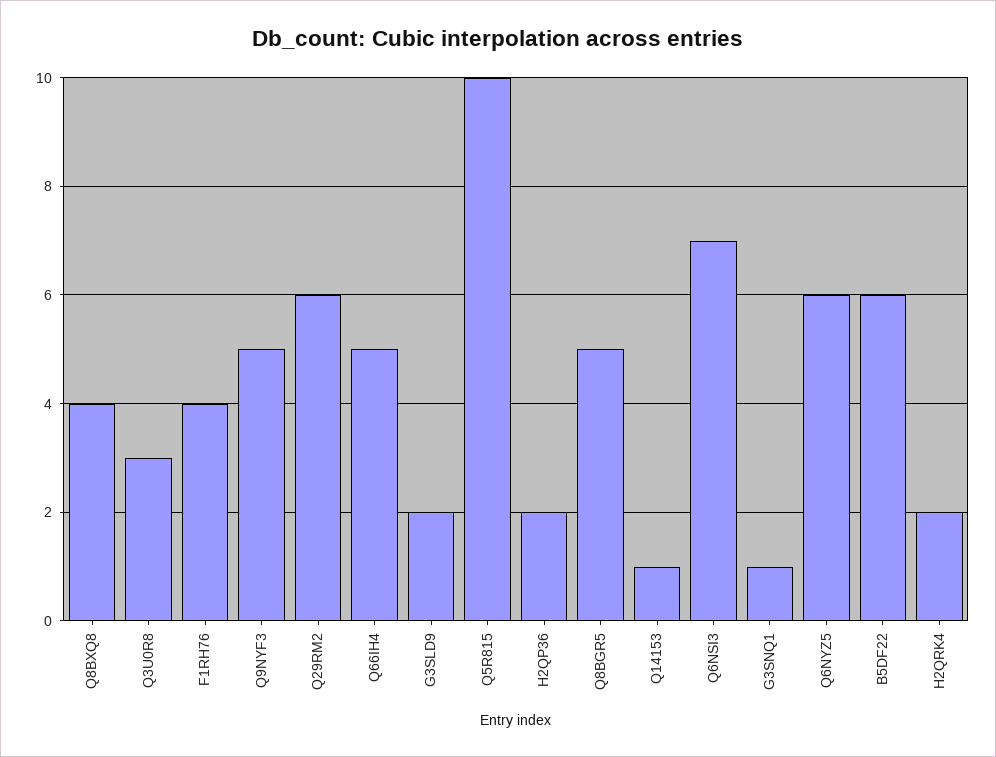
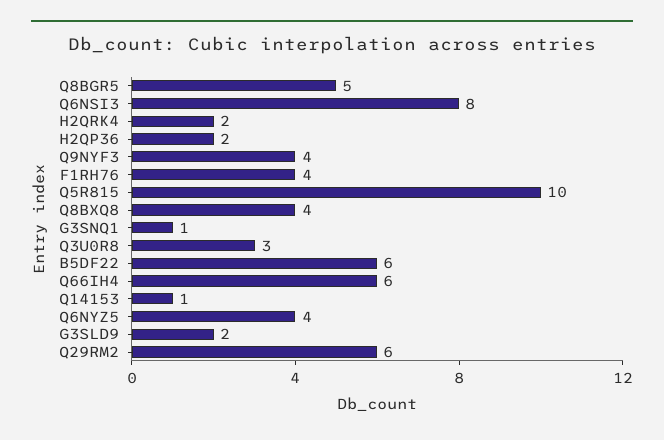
Q9NYF3: 5 -> 4
Q66IH4: 5 -> 6
Q6NSI3: 7 -> 8
Q6NYZ5: 6 -> 4

